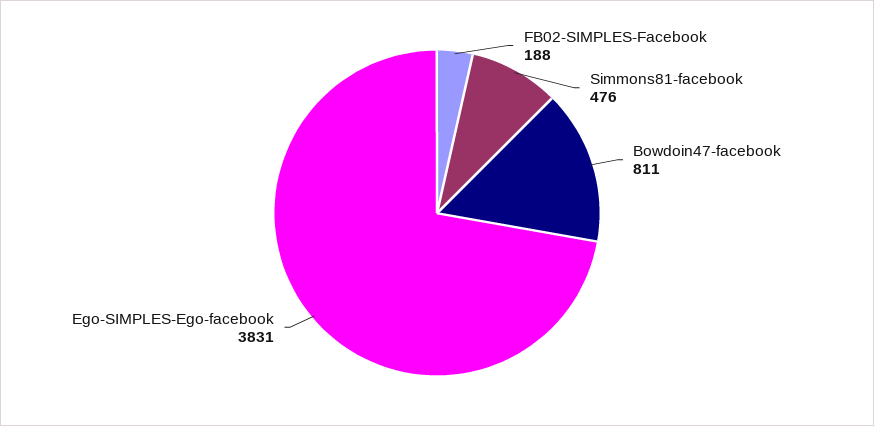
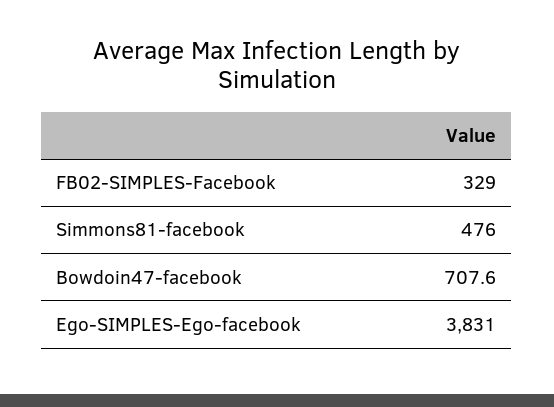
FB02-SIMPLES-Facebook: 188 -> 329
Bowdoin47-facebook: 811 -> 707.6

